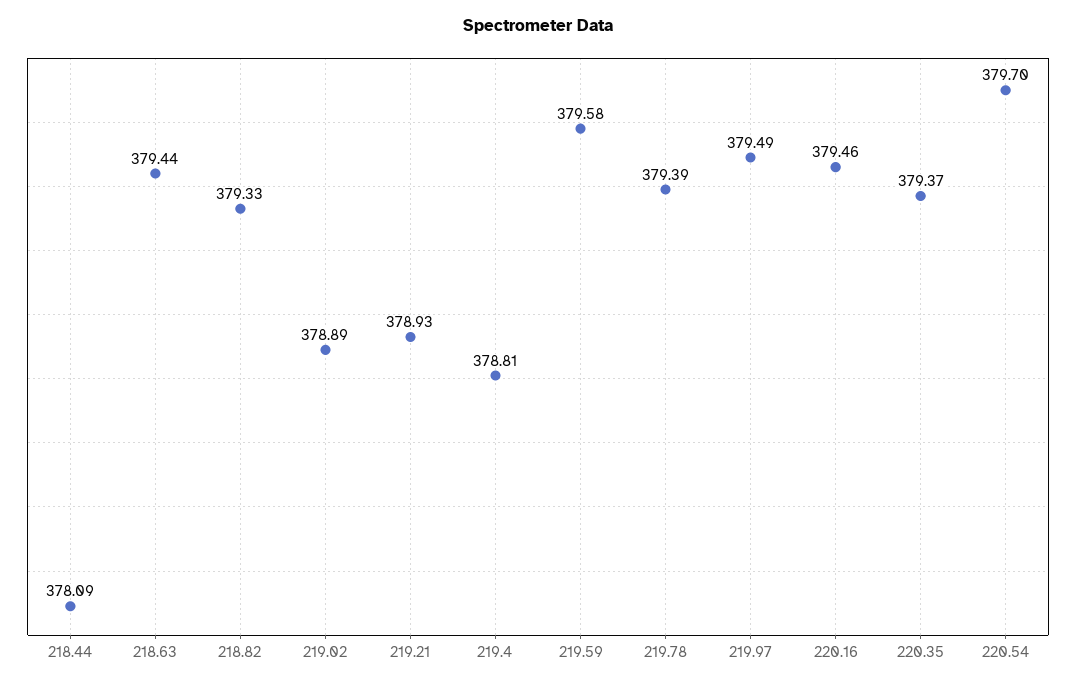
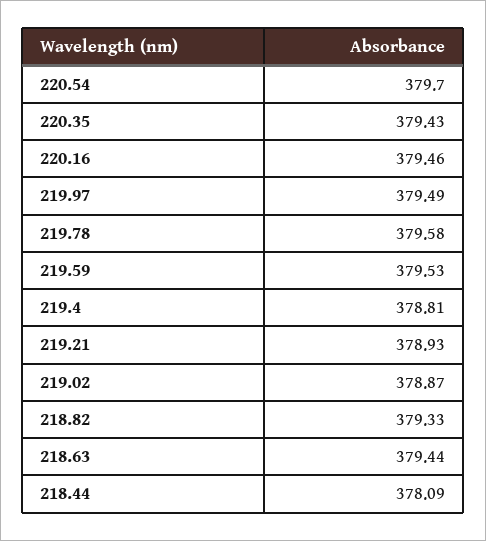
219.02: 378.89 -> 378.87
219.59: 379.58 -> 379.53
219.78: 379.39 -> 379.58
220.35: 379.37 -> 379.43

